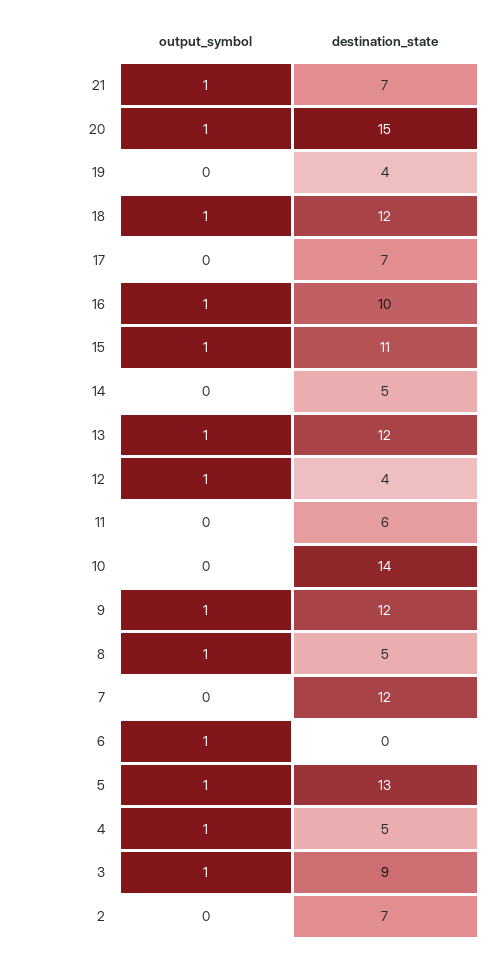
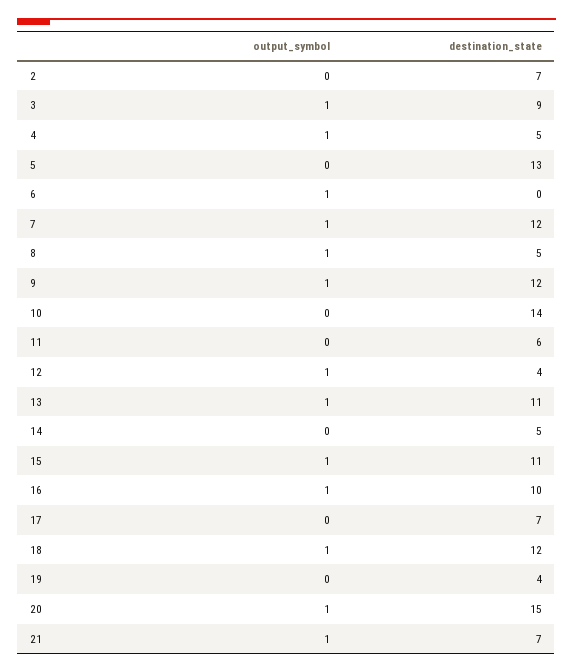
destination_state, 13: 12 -> 11
output_symbol, 7: 0 -> 1
output_symbol, 5: 1 -> 0

